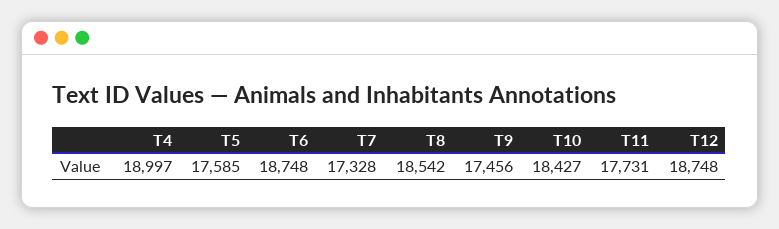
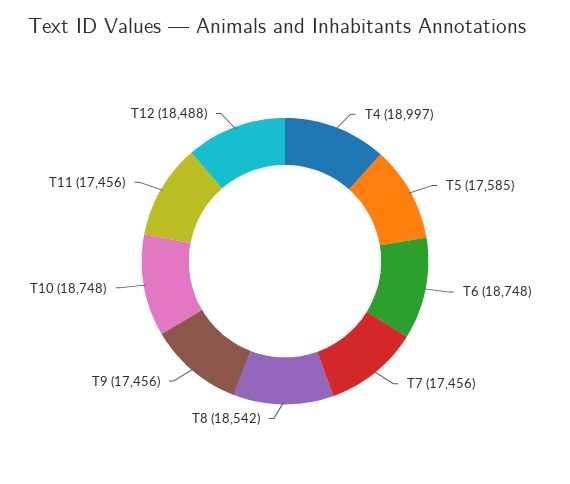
T7: 17328 -> 17456
T10: 18427 -> 18748
T11: 17731 -> 17456
T12: 18748 -> 18488

